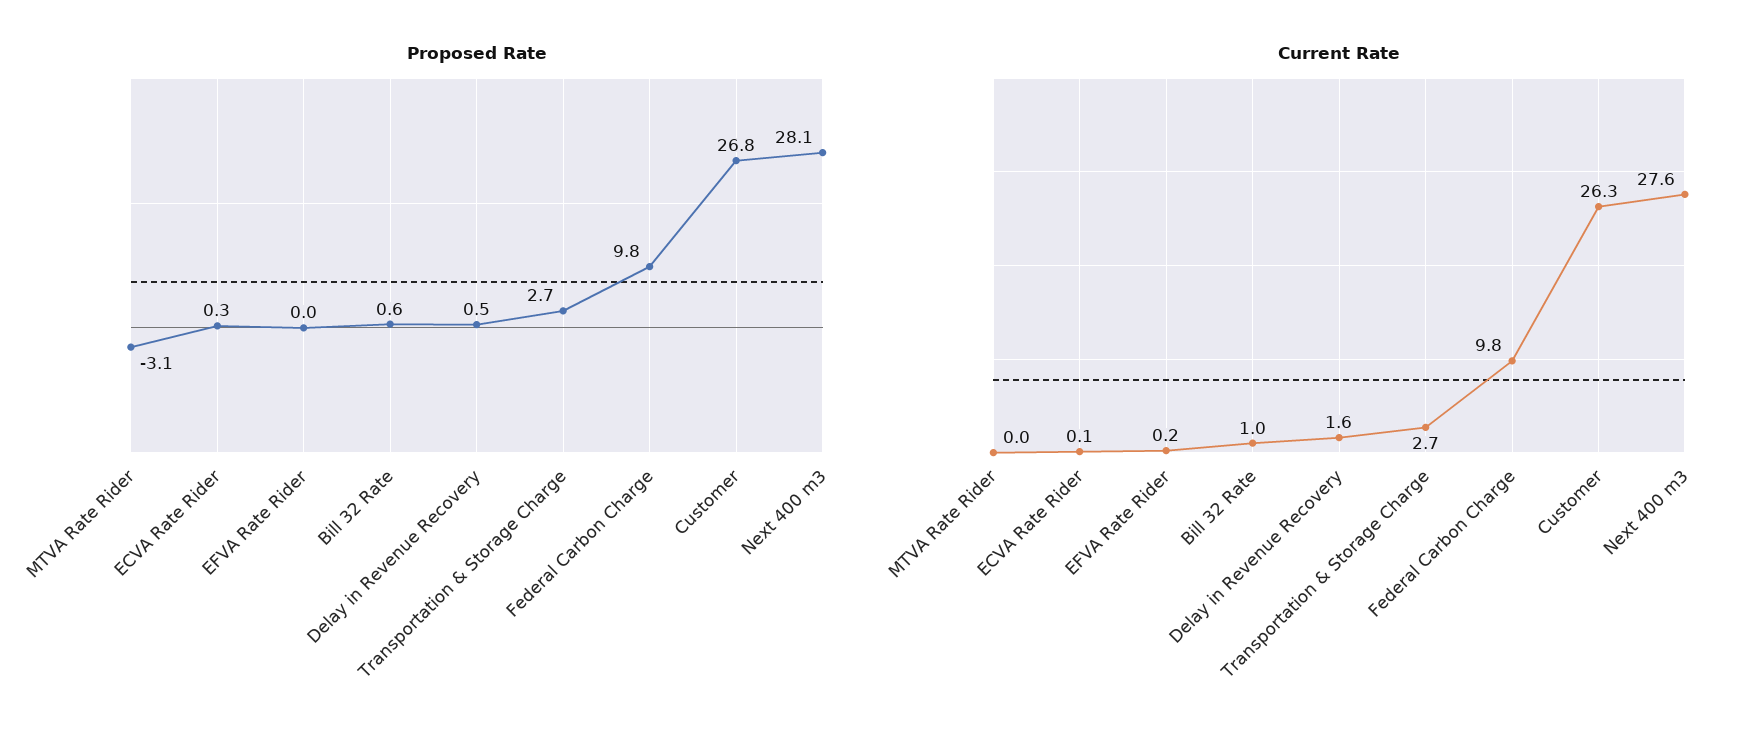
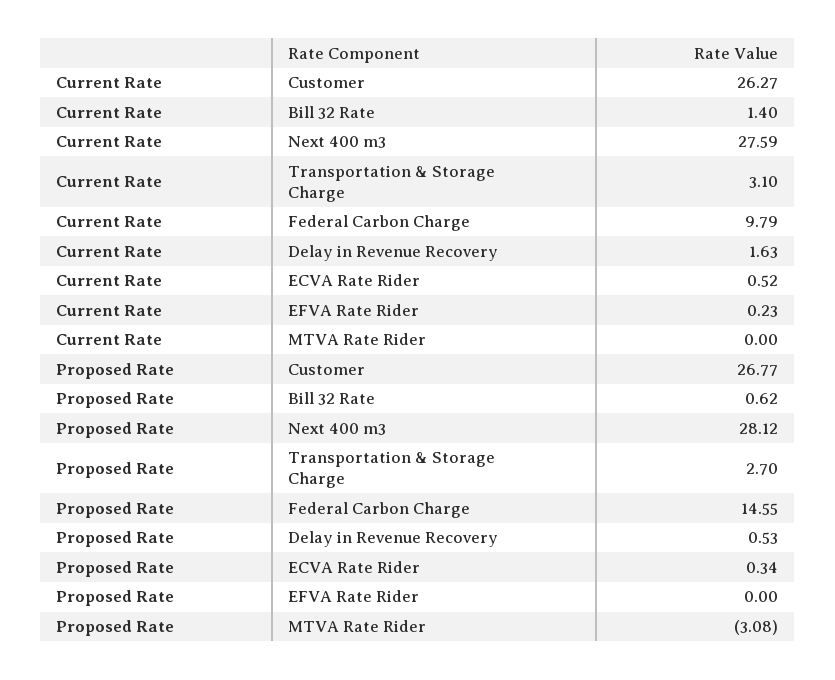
Proposed Rate, Federal Carbon Charge: 9.8 -> 14.55
Current Rate, ECVA Rate Rider: 0.1 -> 0.52
Current Rate, Bill 32 Rate: 1 -> 1.4
Current Rate, Transportation & Storage Charge: 2.7 -> 3.1

